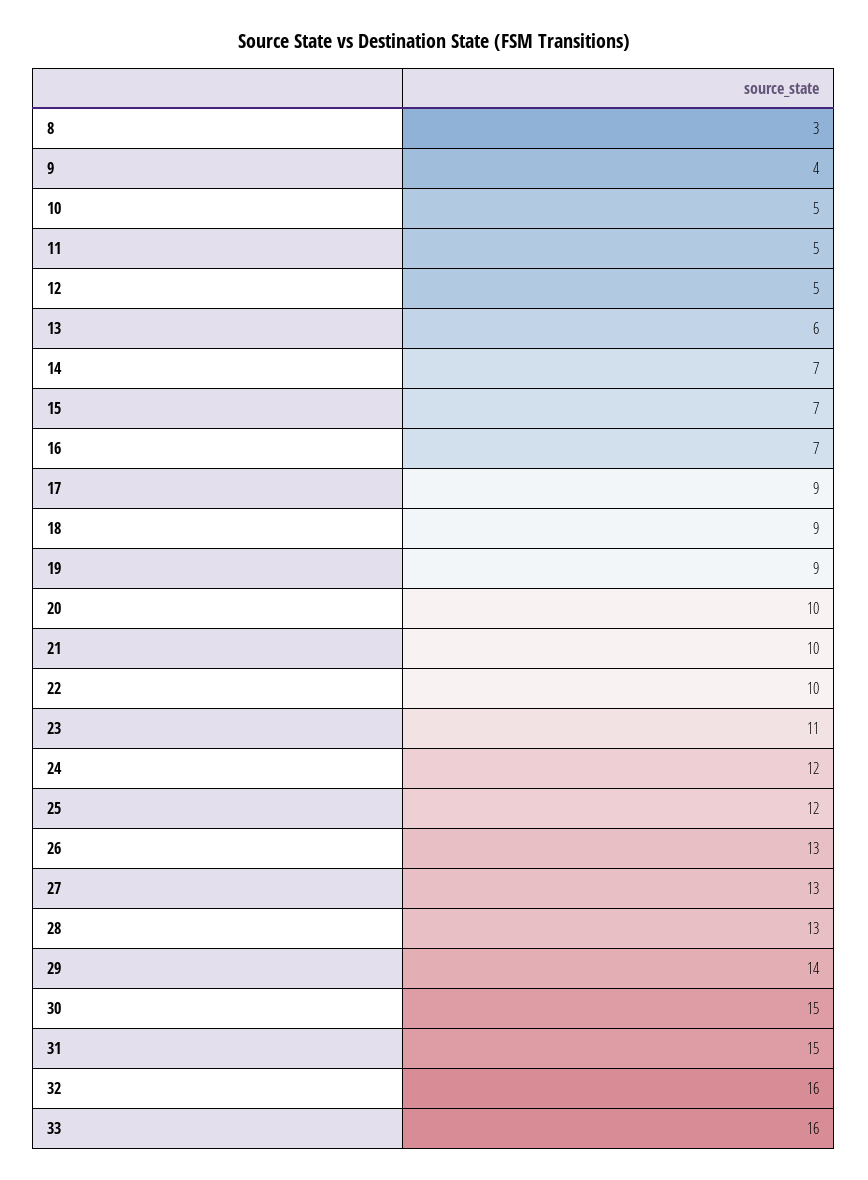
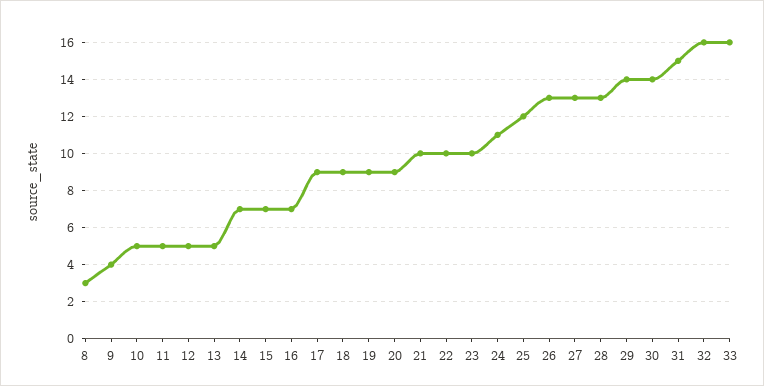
13: 6 -> 5
20: 10 -> 9
23: 11 -> 10
24: 12 -> 11
30: 15 -> 14

